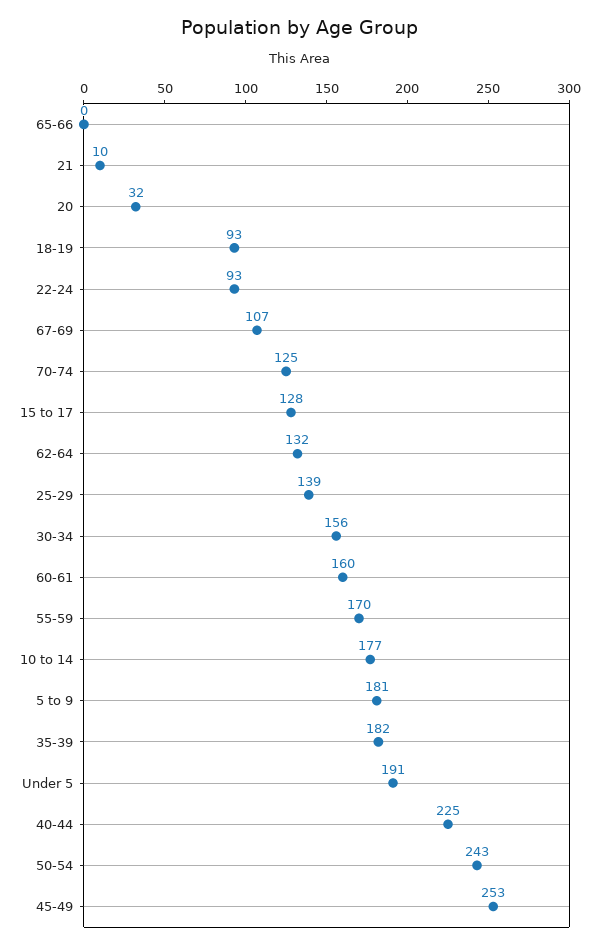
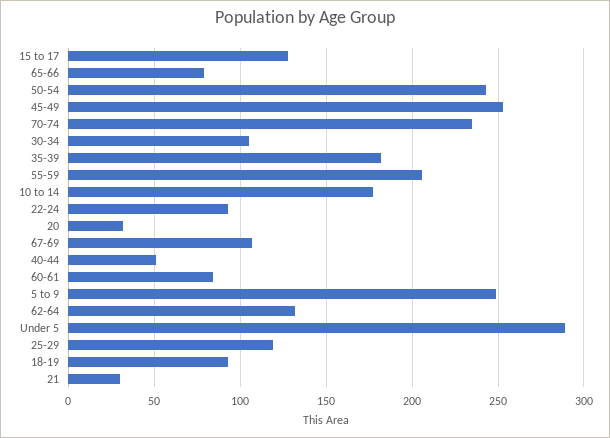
65-66: 0 -> 80
21: 10 -> 30
70-74: 125 -> 235
25-29: 139 -> 120
30-34: 156 -> 105
60-61: 160 -> 85
55-59: 170 -> 205
5 to 9: 181 -> 250
Under 5: 191 -> 290
40-44: 225 -> 50

